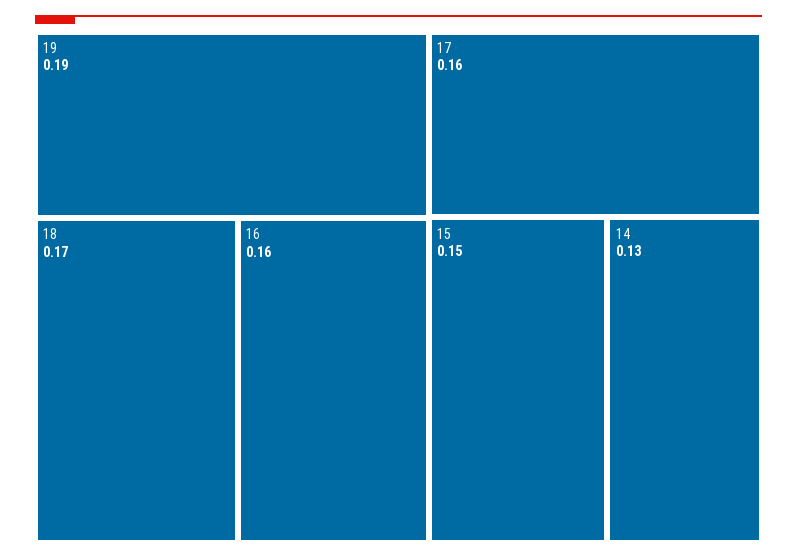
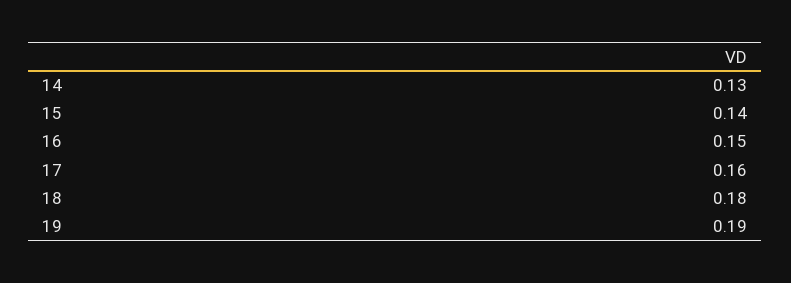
18: 0.17 -> 0.18
16: 0.16 -> 0.15
15: 0.15 -> 0.14

